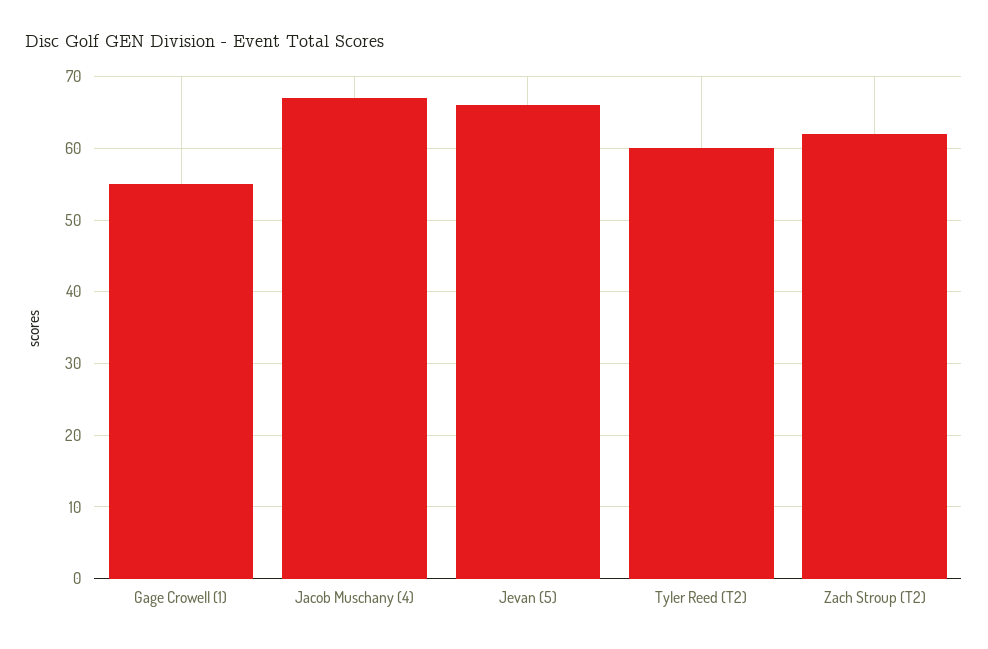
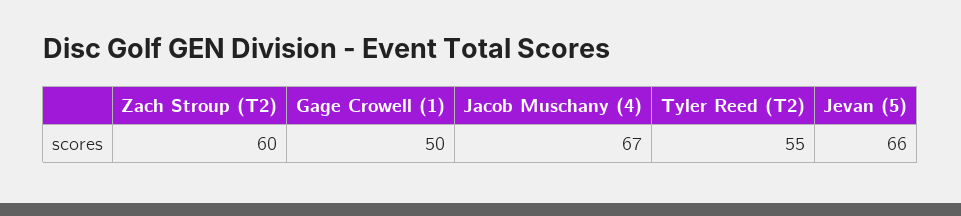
Gage Crowell (1): 55 -> 50
Tyler Reed (T2): 60 -> 55
Zach Stroup (T2): 62 -> 60

